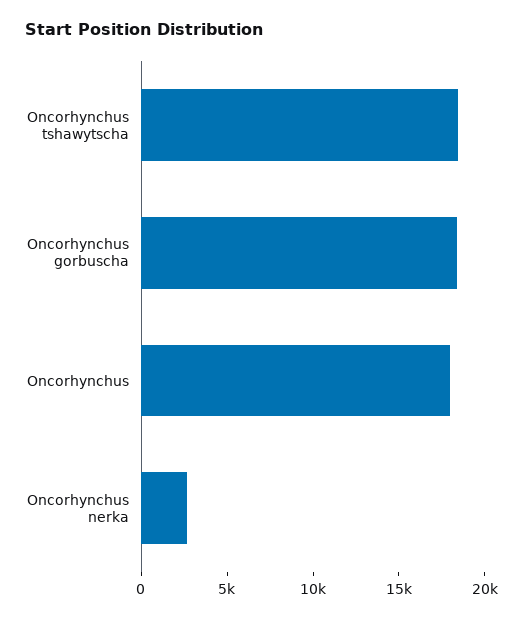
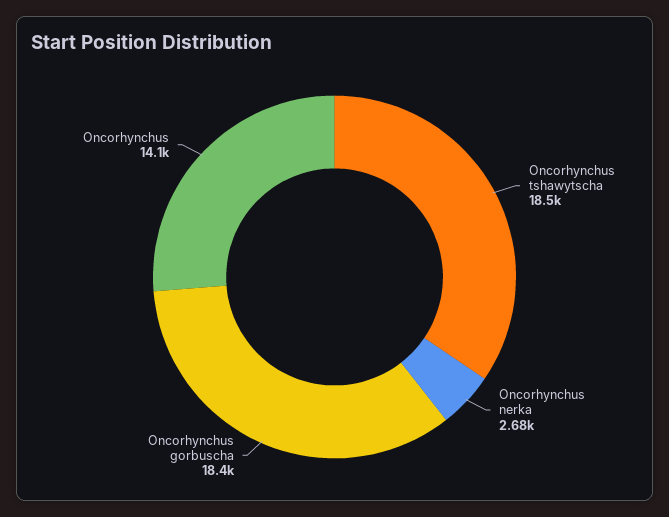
Oncorhynchus: 18000 -> 14100

